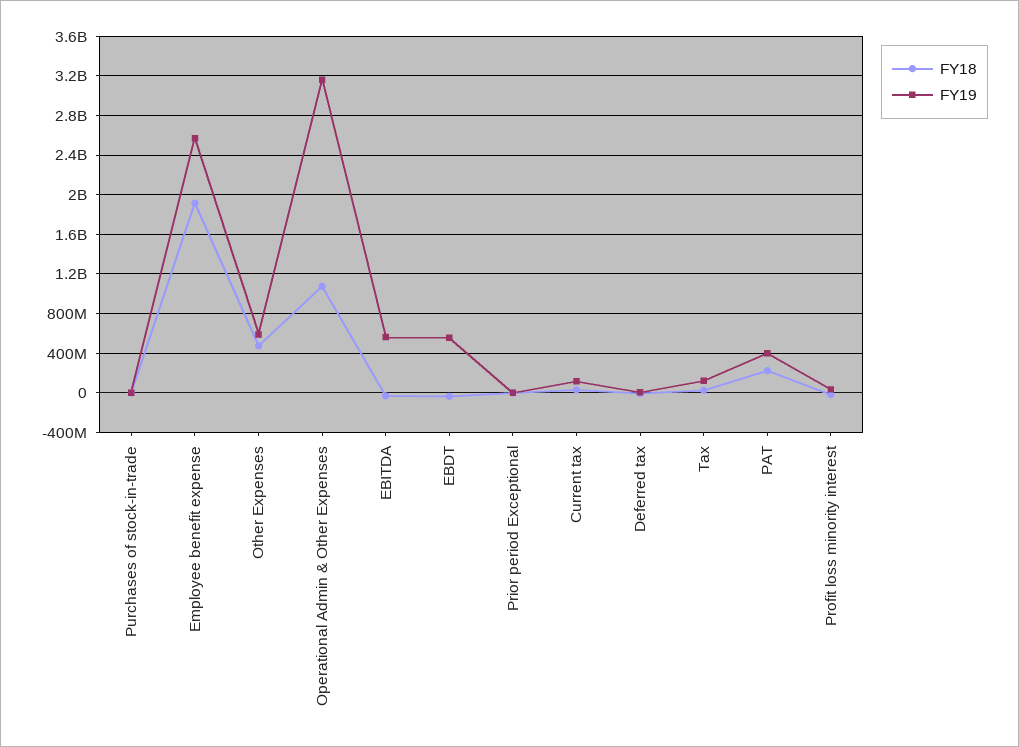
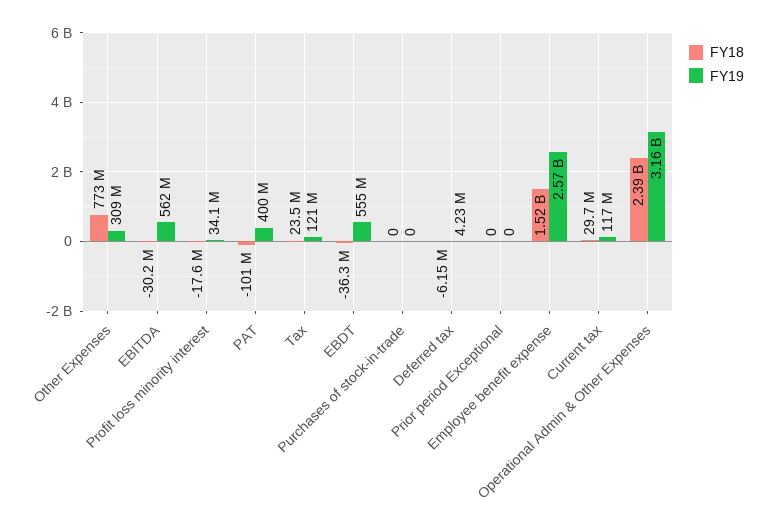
FY18, Employee benefit expense: 1900000000 -> 1520000000
FY18, Other Expenses: 500000000 -> 773000000
FY19, Other Expenses: 600000000 -> 309000000
FY18, Operational Admin & Other Expenses: 1100000000 -> 2390000000
FY18, PAT: 200000000 -> -101000000

